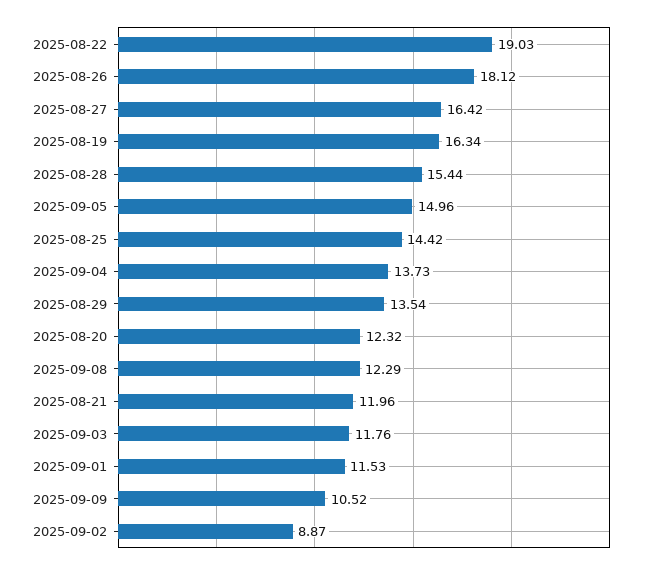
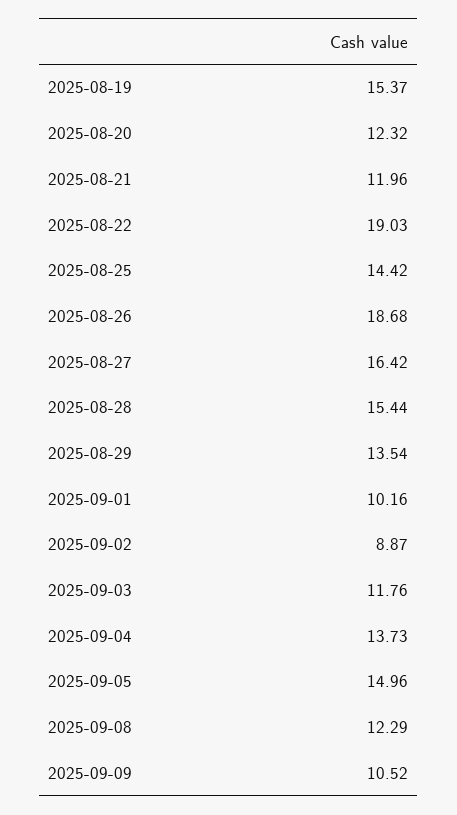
2025-08-26: 18.12 -> 18.68
2025-08-19: 16.34 -> 15.37
2025-09-01: 11.53 -> 10.16

